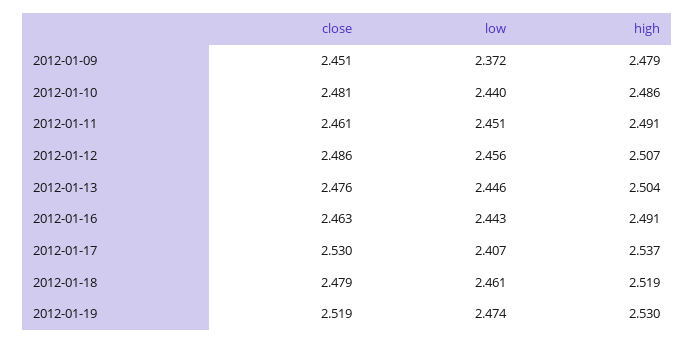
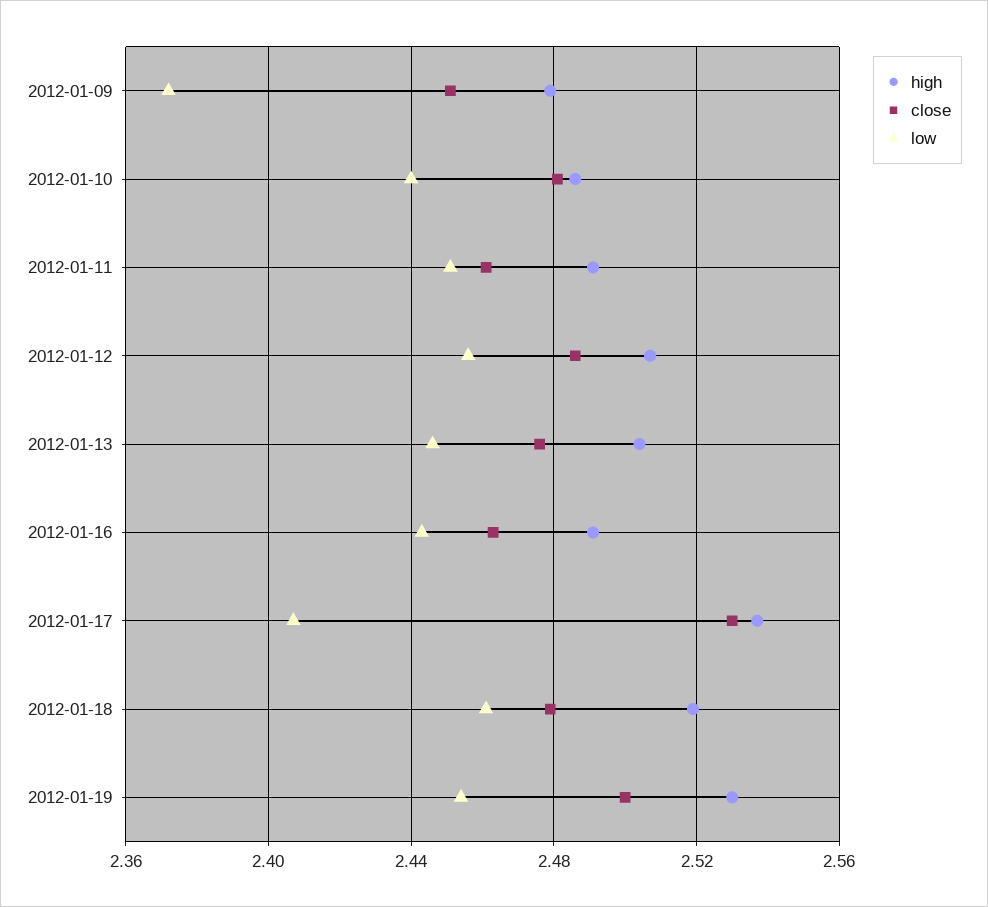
close, 2012-01-19: 2.519 -> 2.5
low, 2012-01-19: 2.474 -> 2.455

